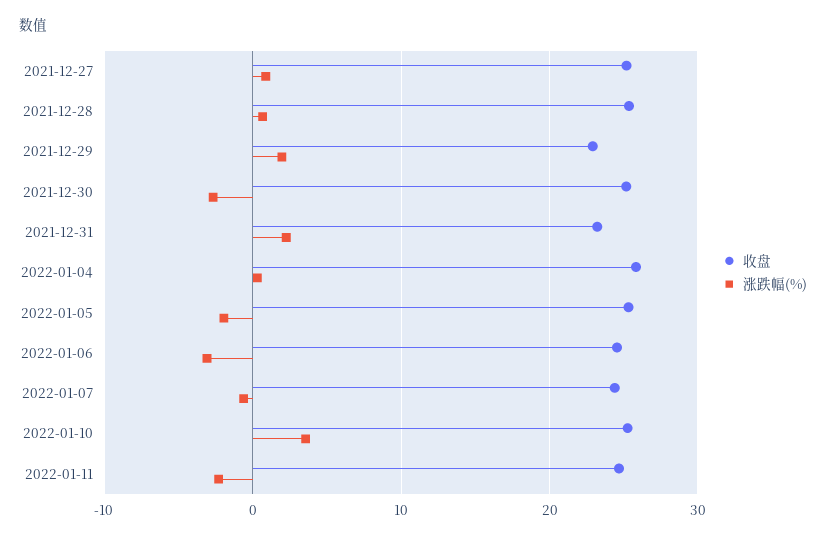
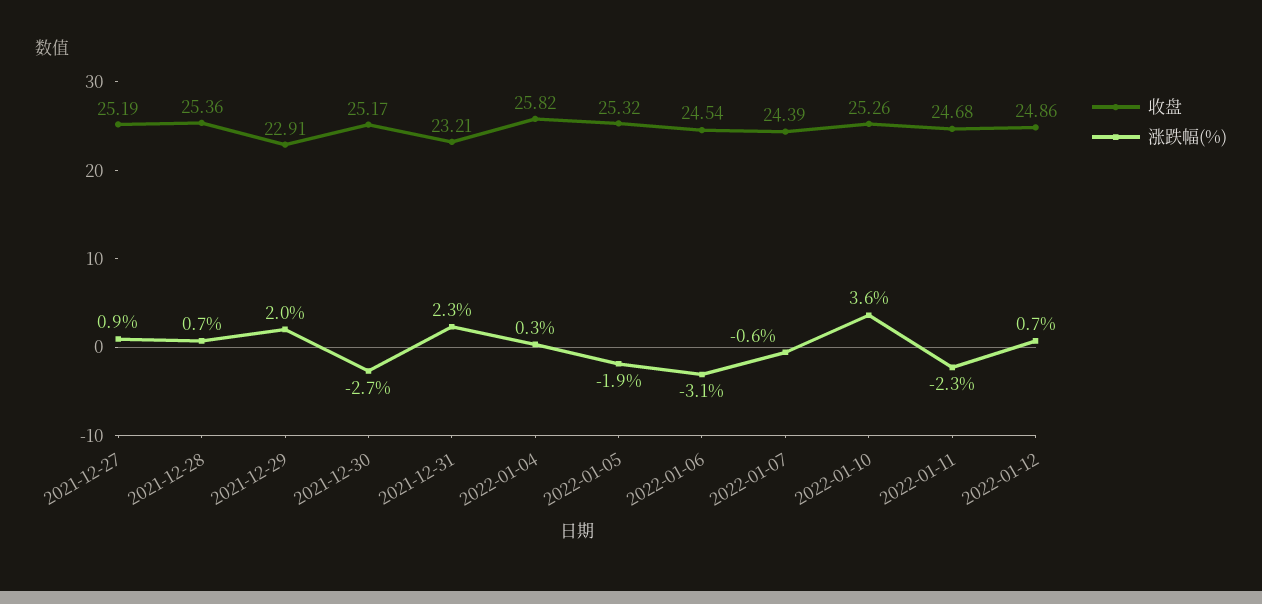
收盘, 2022-01-12: none -> 24.86
涨跌幅(%), 2022-01-12: none -> 0.7

